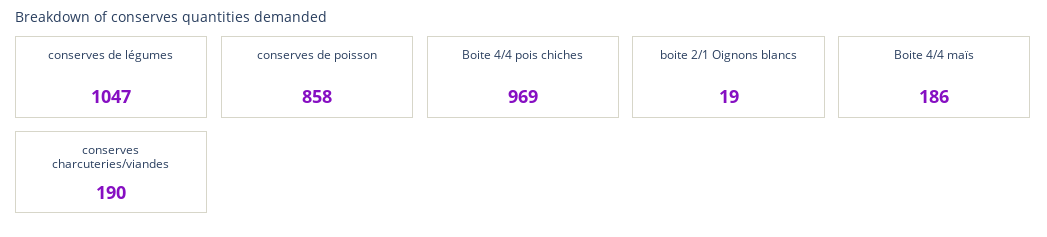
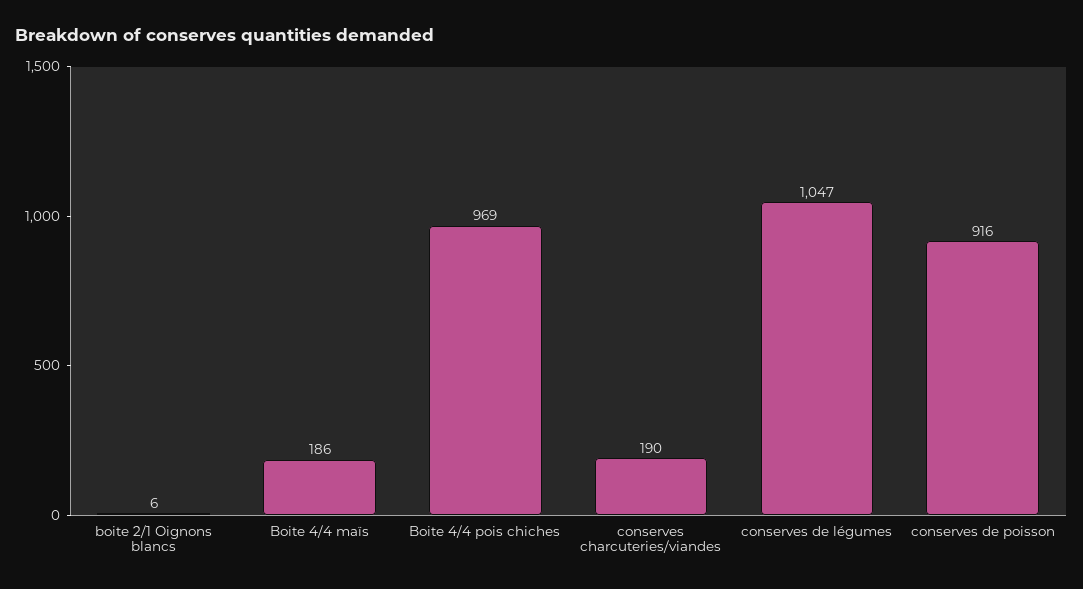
conserves de poisson: 858 -> 916
boite 2/1 Oignons blancs: 19 -> 6

